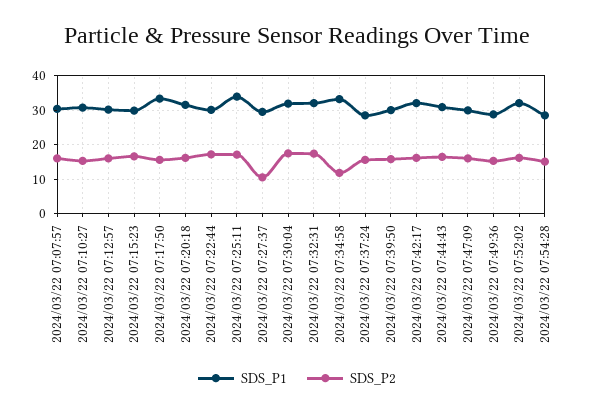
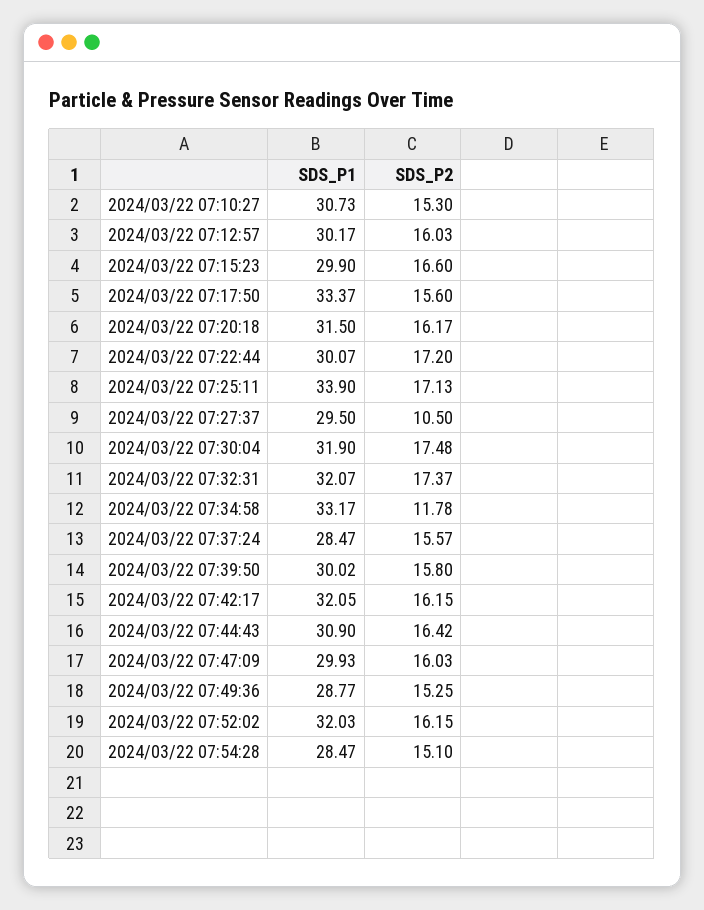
SDS_P1, 2024/03/22 07:07:57: 30 -> none
SDS_P2, 2024/03/22 07:07:57: 16 -> none

